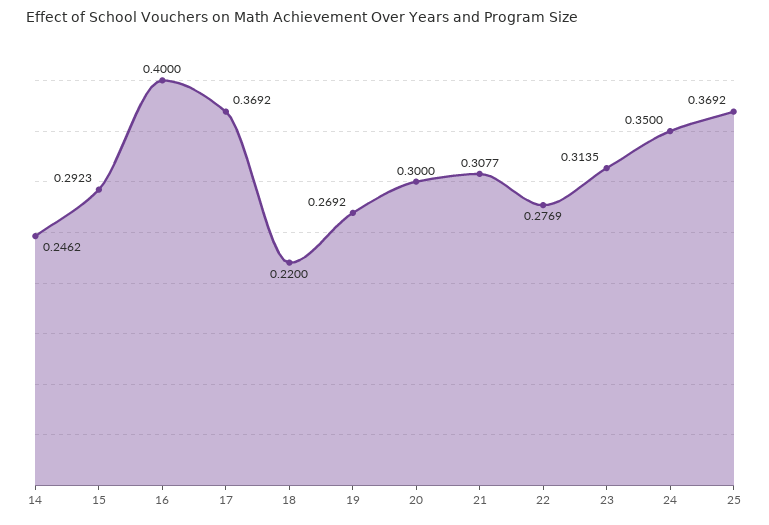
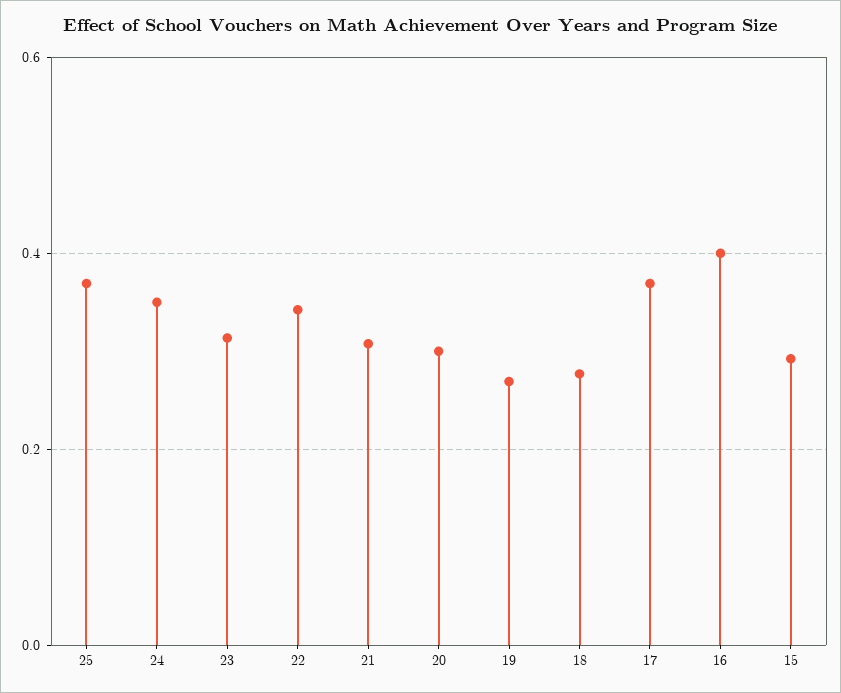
14: 0.2462 -> none
18: 0.22 -> 0.28
22: 0.2769 -> 0.34

